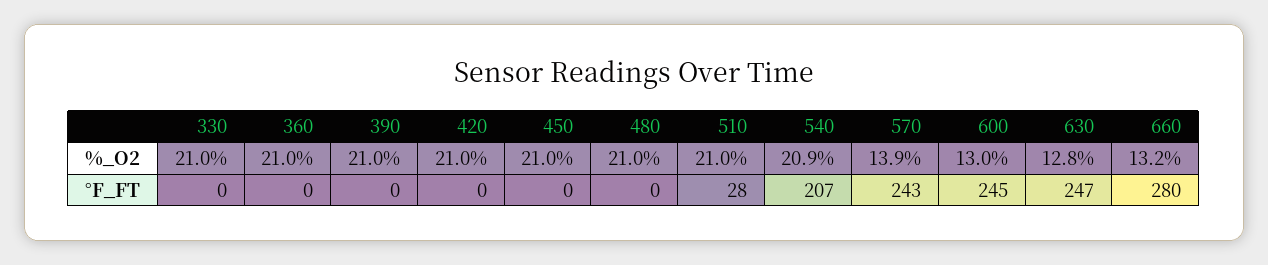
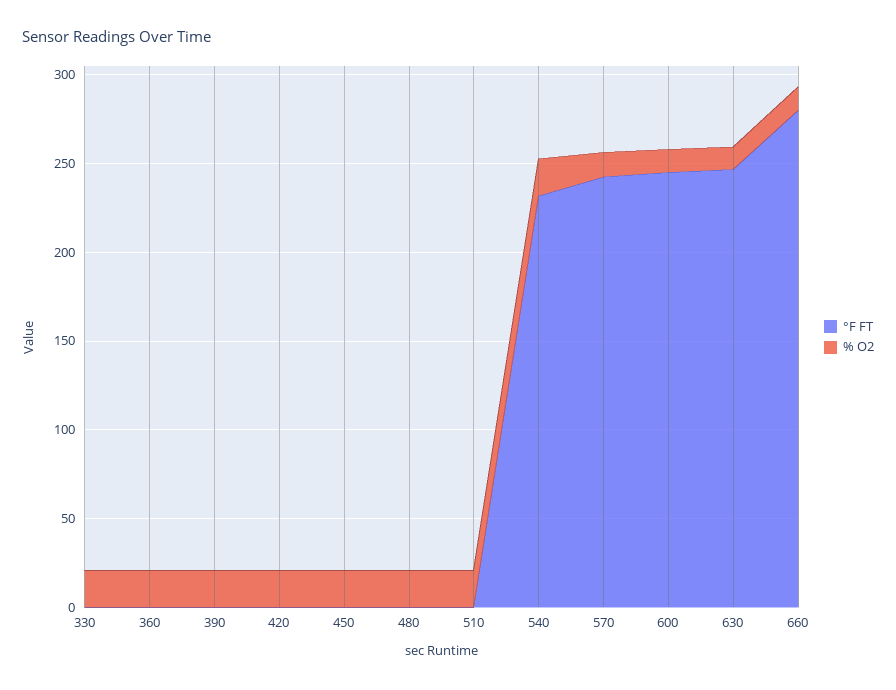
°F_FT, 510: 28 -> 0
°F_FT, 540: 207 -> 230

